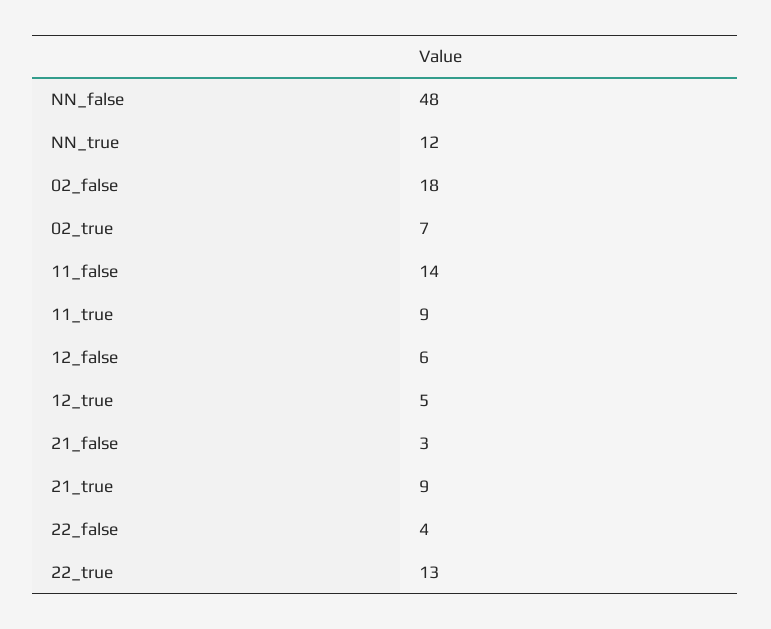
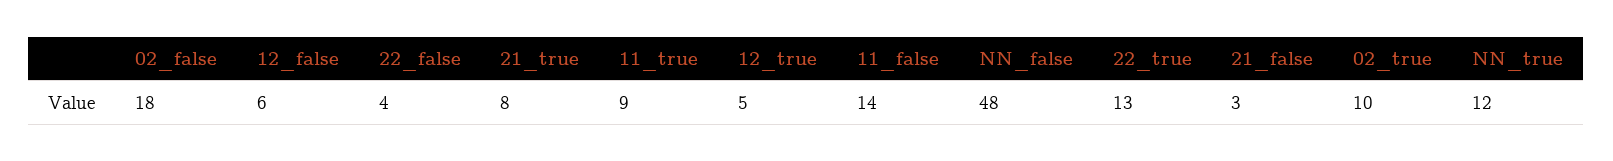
02_true: 7 -> 10
21_true: 9 -> 8

